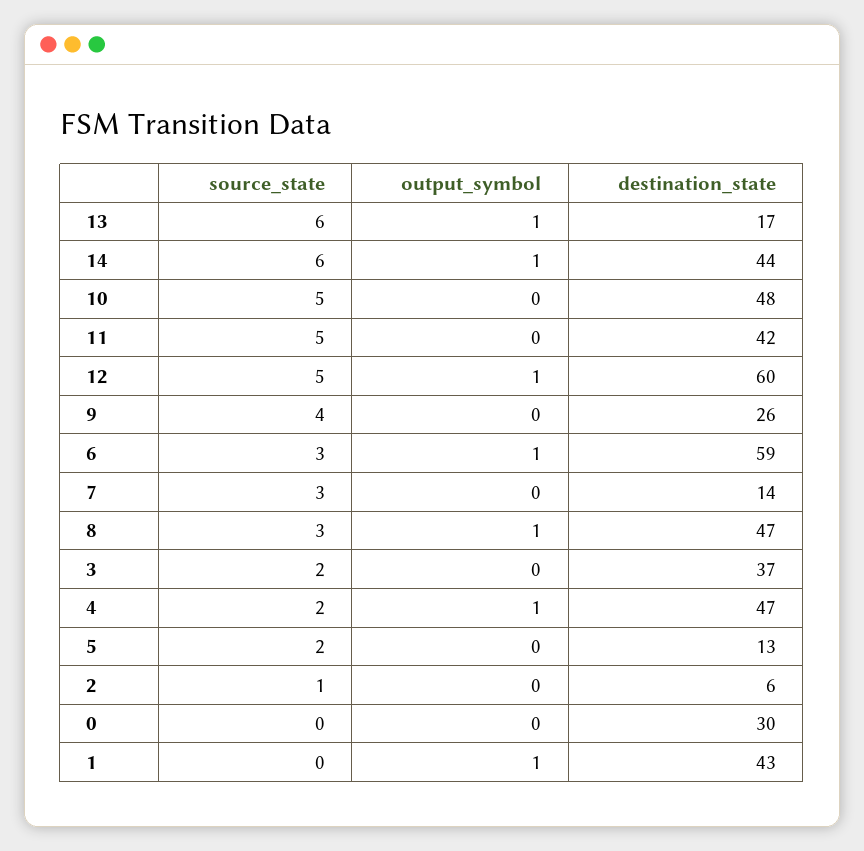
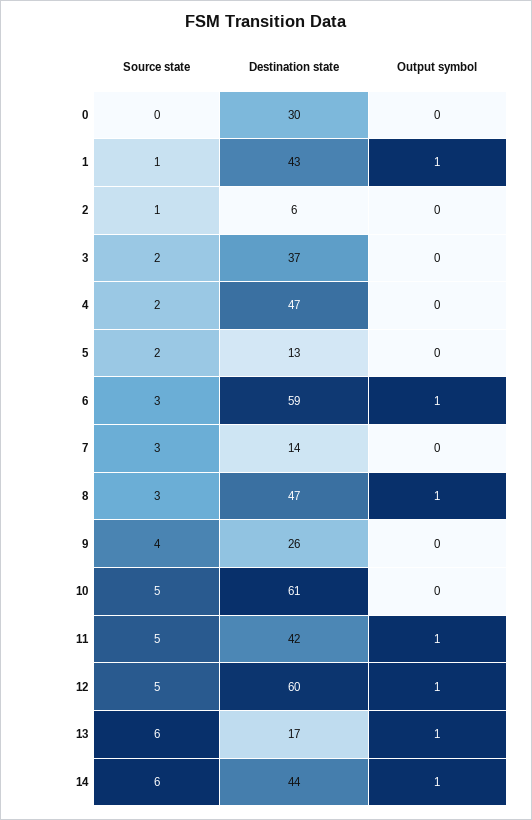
destination_state, 10: 48 -> 61
output_symbol, 11: 0 -> 1
output_symbol, 4: 1 -> 0
source_state, 1: 0 -> 1

